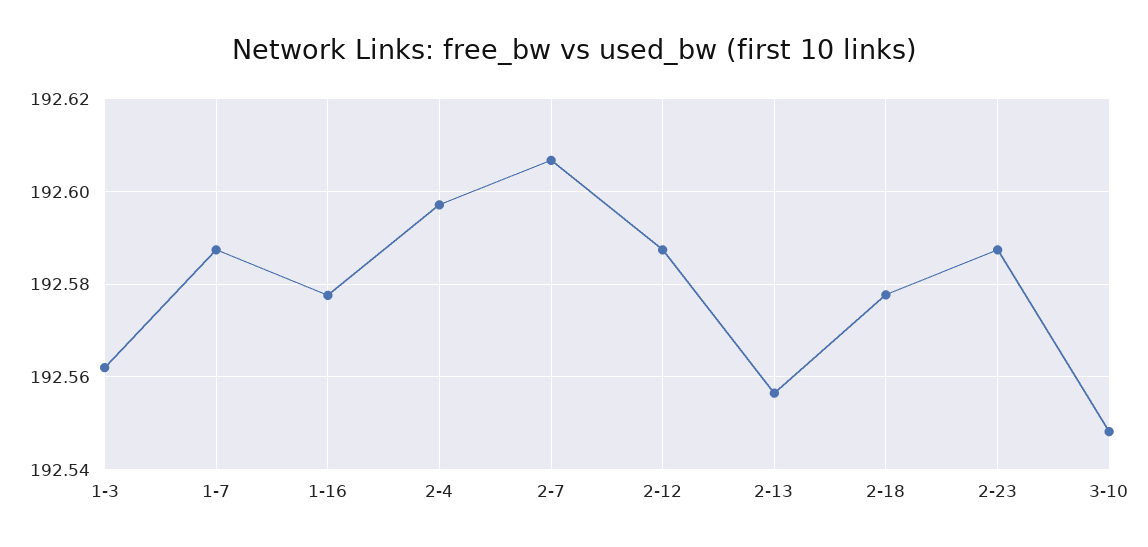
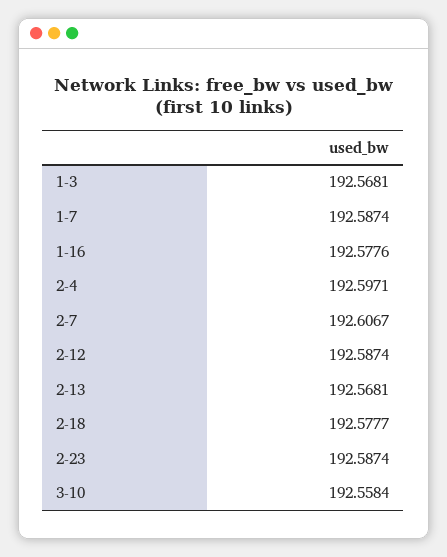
1-3: 192.562 -> 192.5681
2-13: 192.556 -> 192.5681
3-10: 192.548 -> 192.5584

